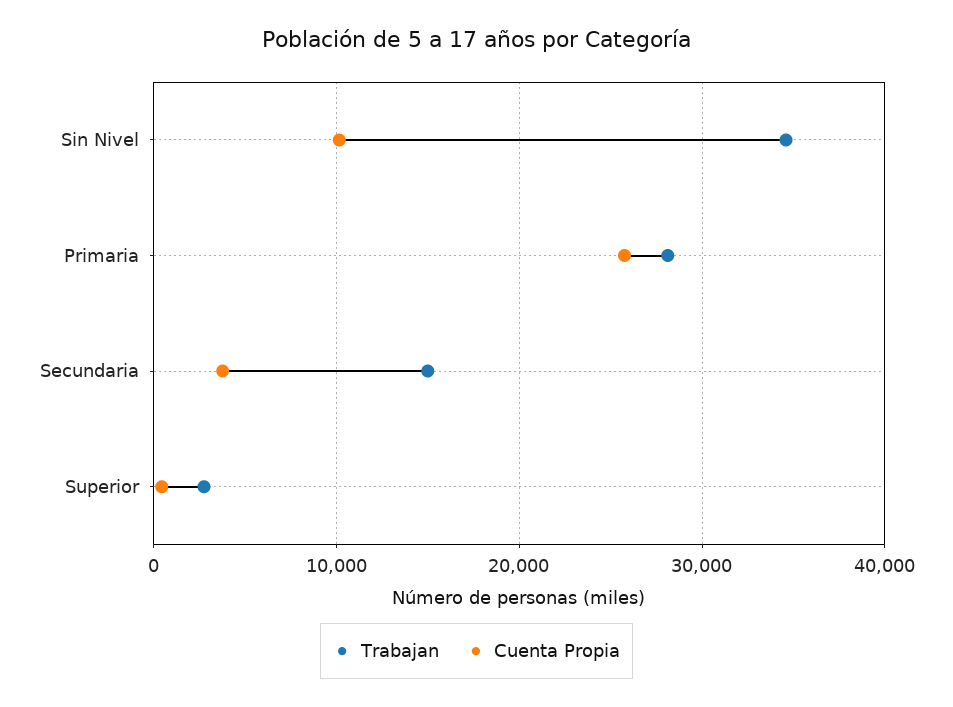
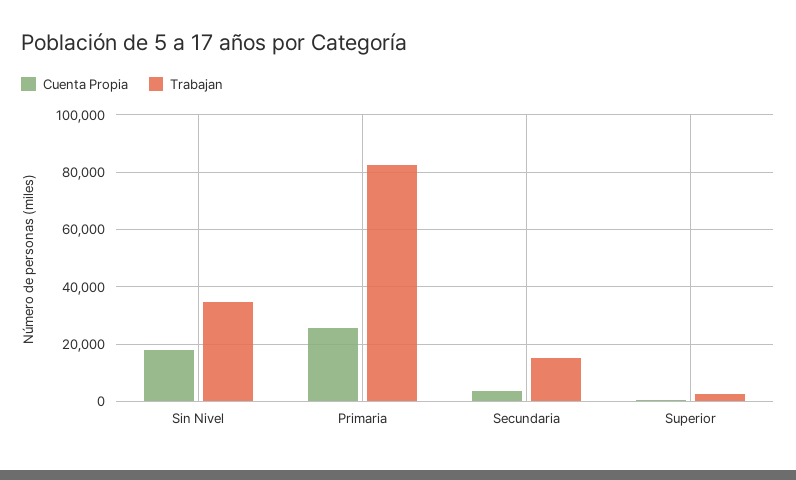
Cuenta Propia, Sin Nivel: 10000 -> 17500
Trabajan, Primaria: 28000 -> 82500

